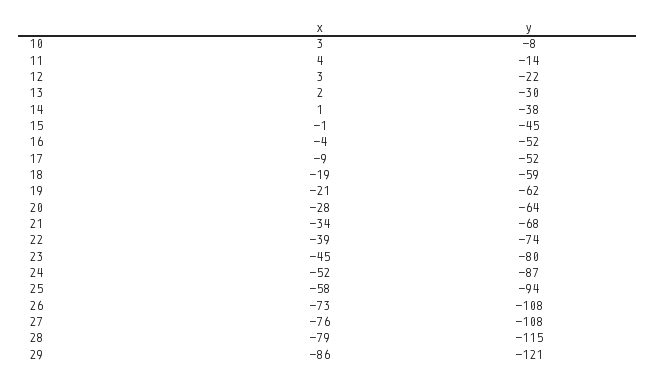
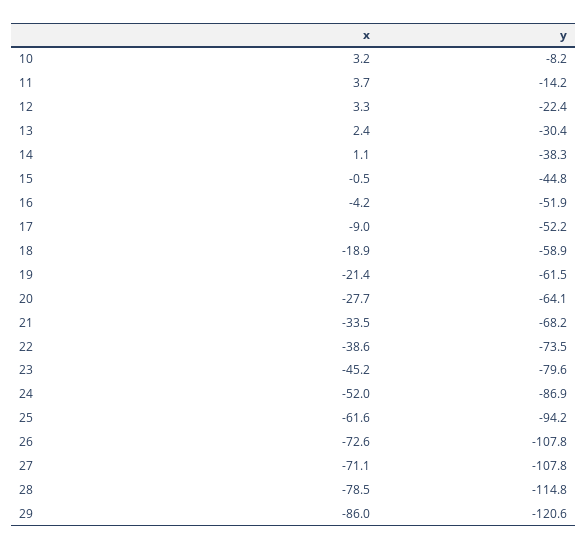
x, 25: -58 -> -61.6
x, 27: -76 -> -71.1

